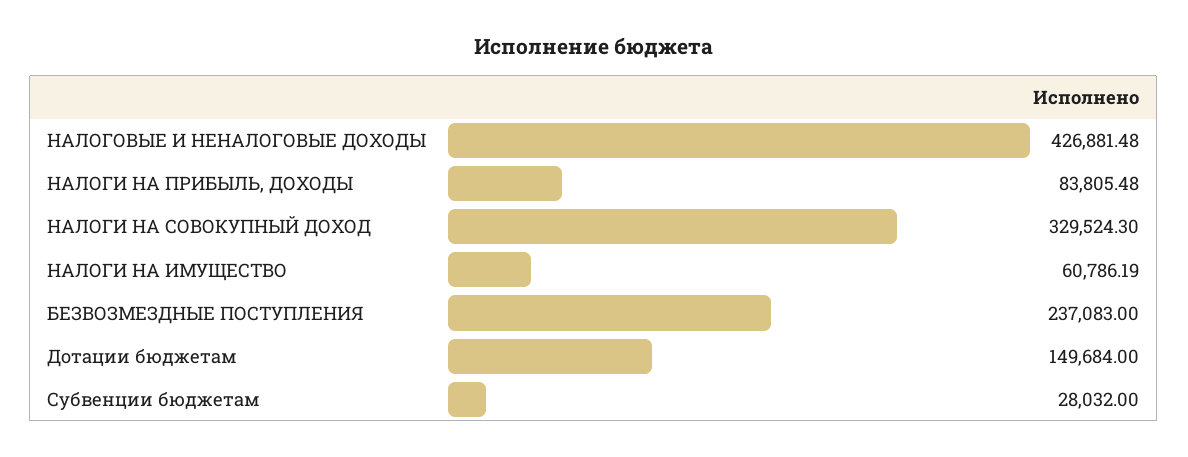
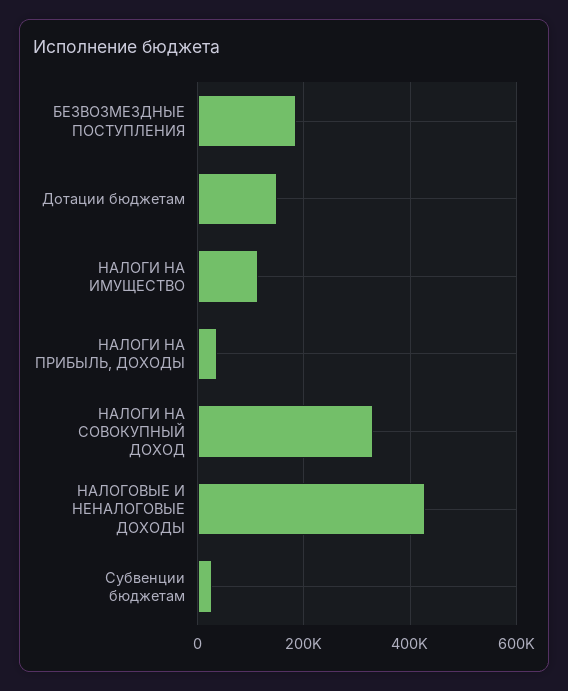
НАЛОГИ НА ПРИБЫЛЬ, ДОХОДЫ: 83805.48 -> 40000
НАЛОГИ НА ИМУЩЕСТВО: 60786.19 -> 120000
БЕЗВОЗМЕЗДНЫЕ ПОСТУПЛЕНИЯ: 237083 -> 180000

